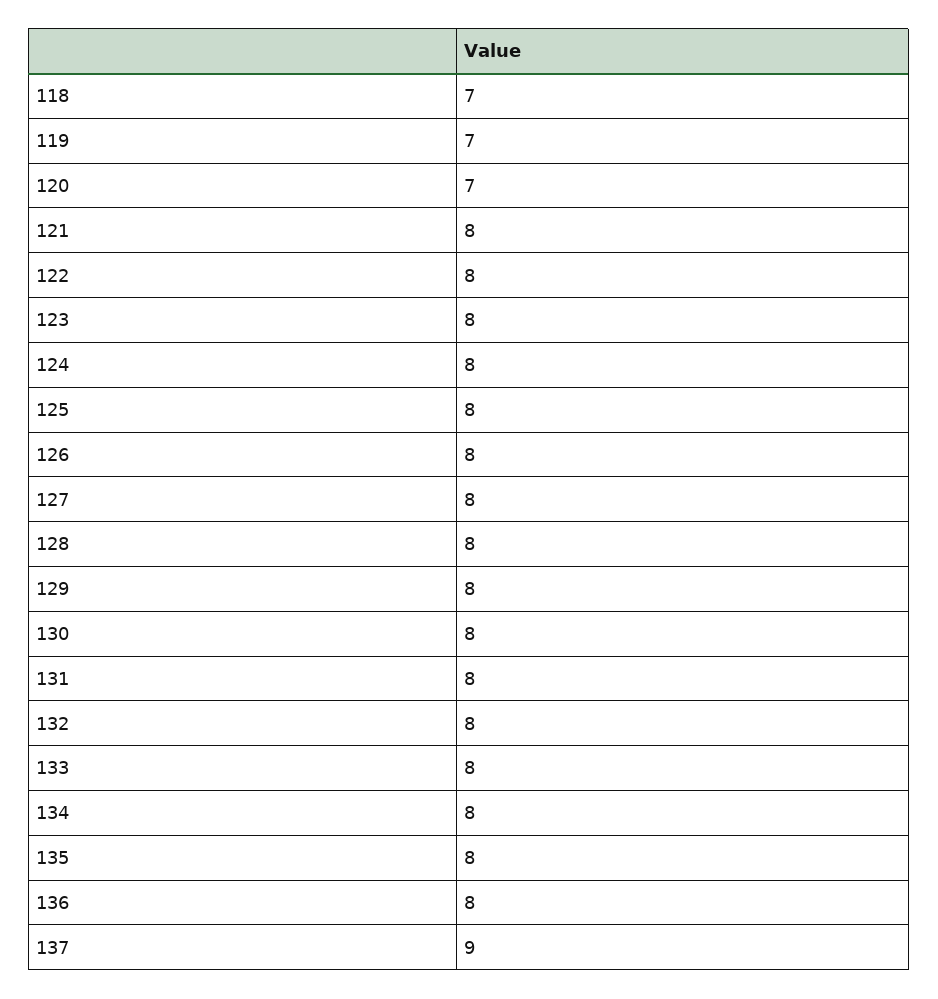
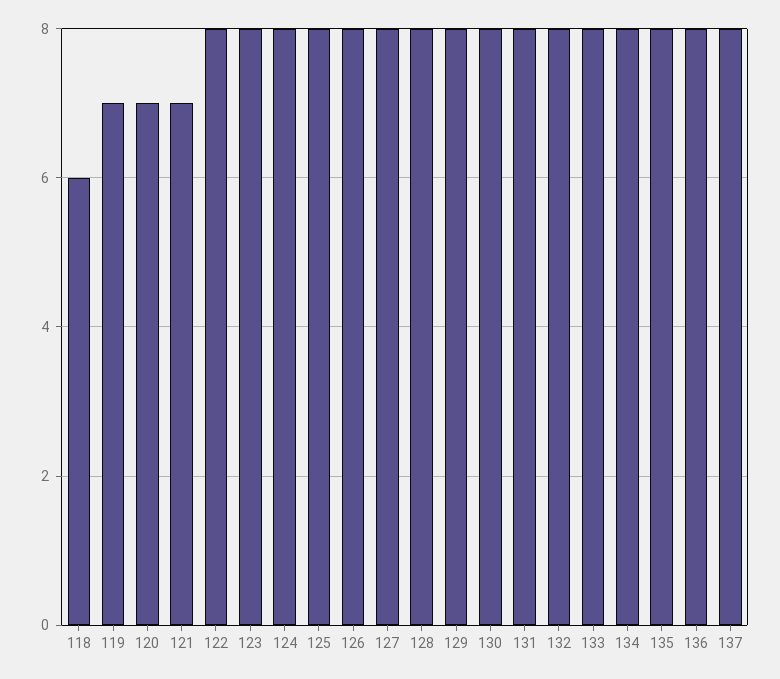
118: 7 -> 6
121: 8 -> 7
137: 9 -> 8

